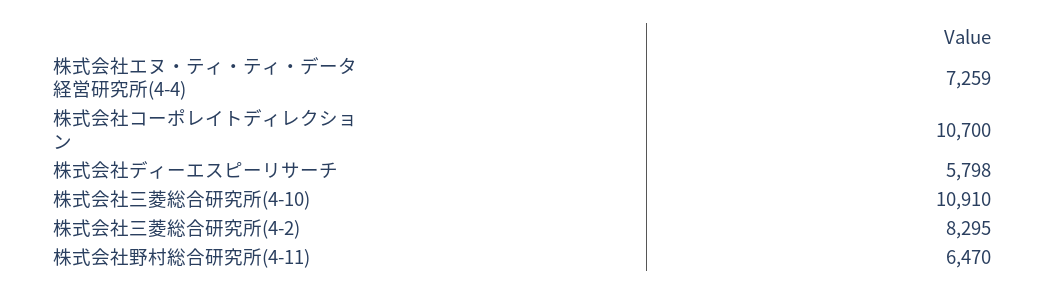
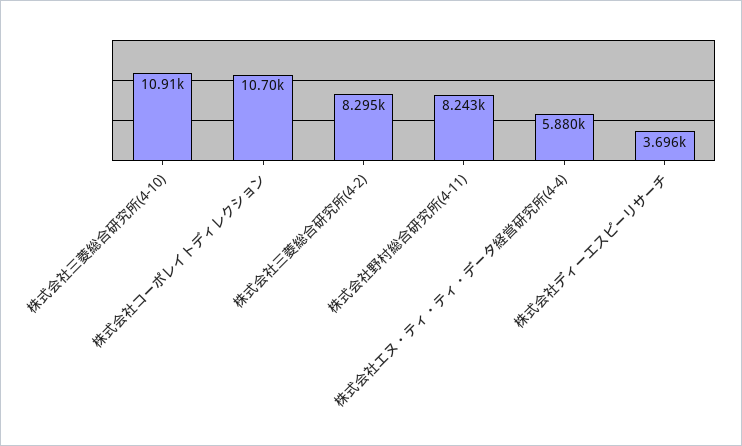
株式会社エヌ・ティ・ティ・データ経営研究所(4-4): 7259 -> 5880
株式会社ディーエスピーリサーチ: 5798 -> 3696
株式会社野村総合研究所(4-11): 6470 -> 8243

